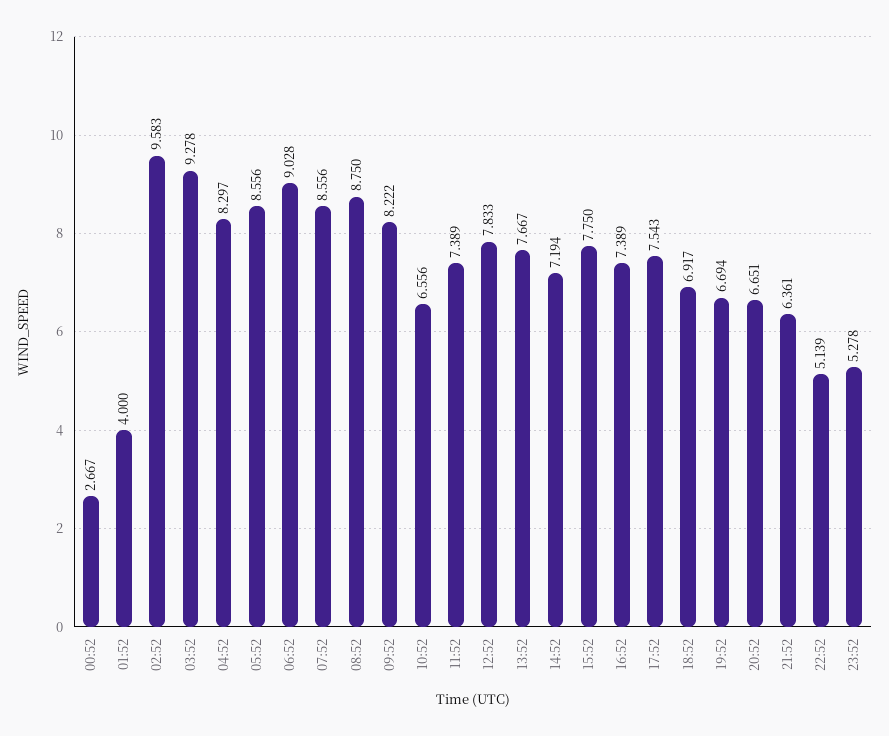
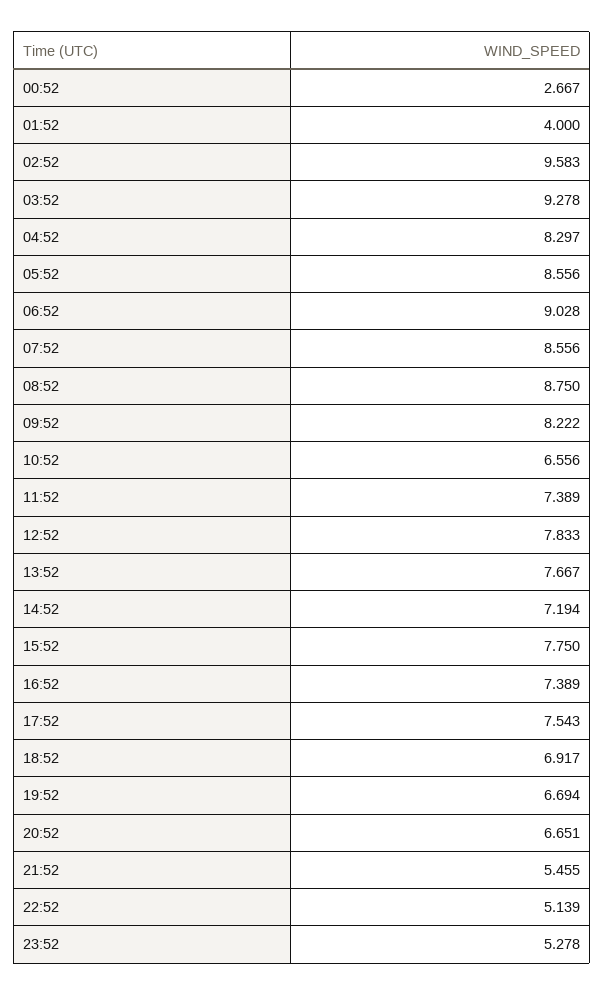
21:52: 6.361 -> 5.455

